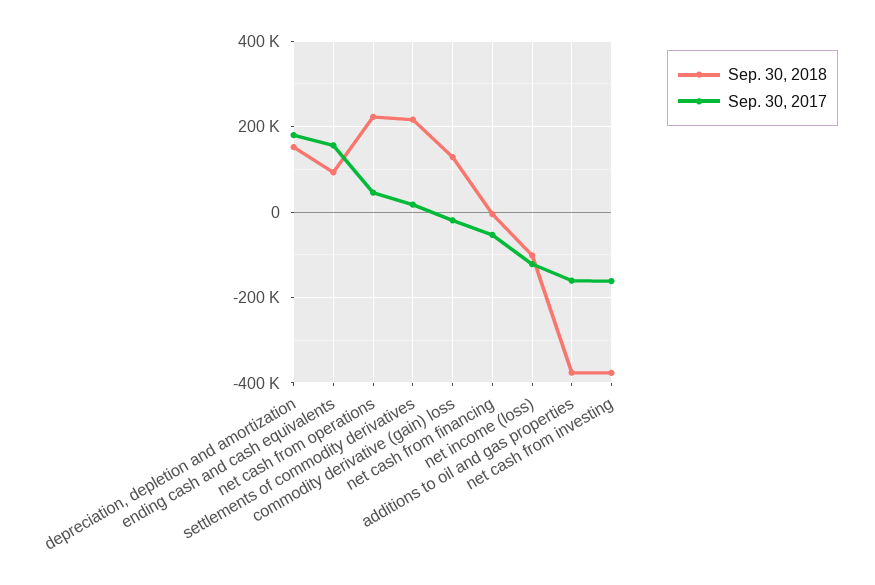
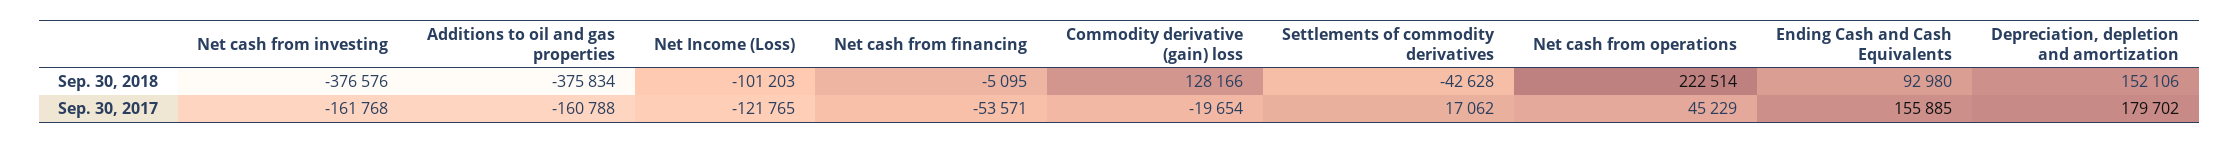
Sep. 30, 2018, settlements of commodity derivatives: 220000 -> -42628

